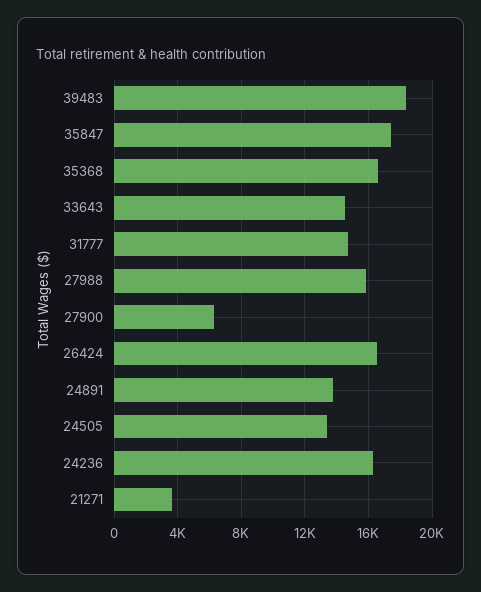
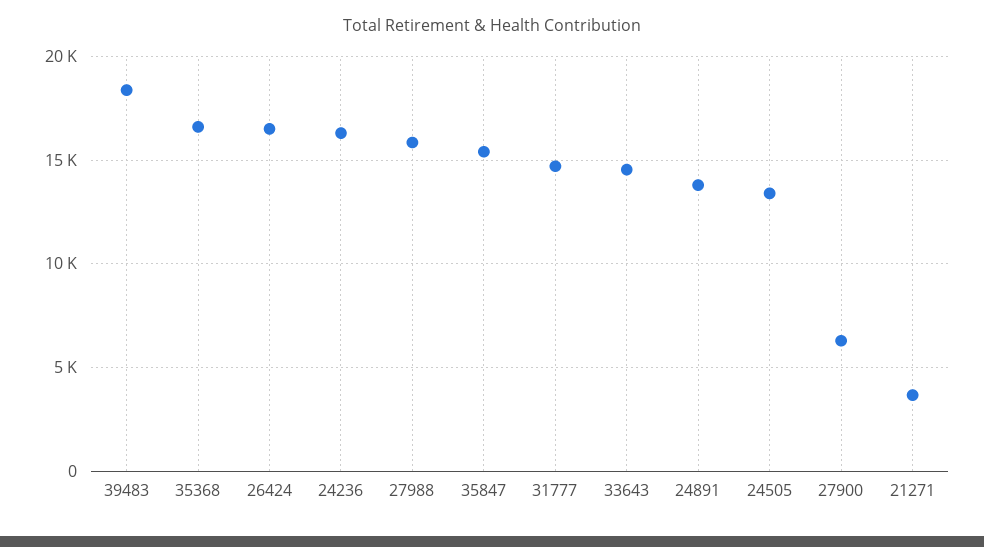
35847: 17500 -> 15500

